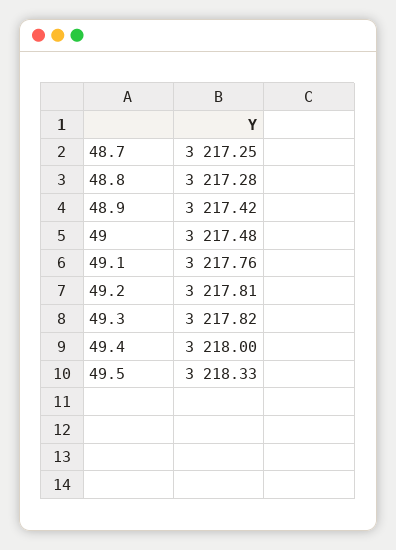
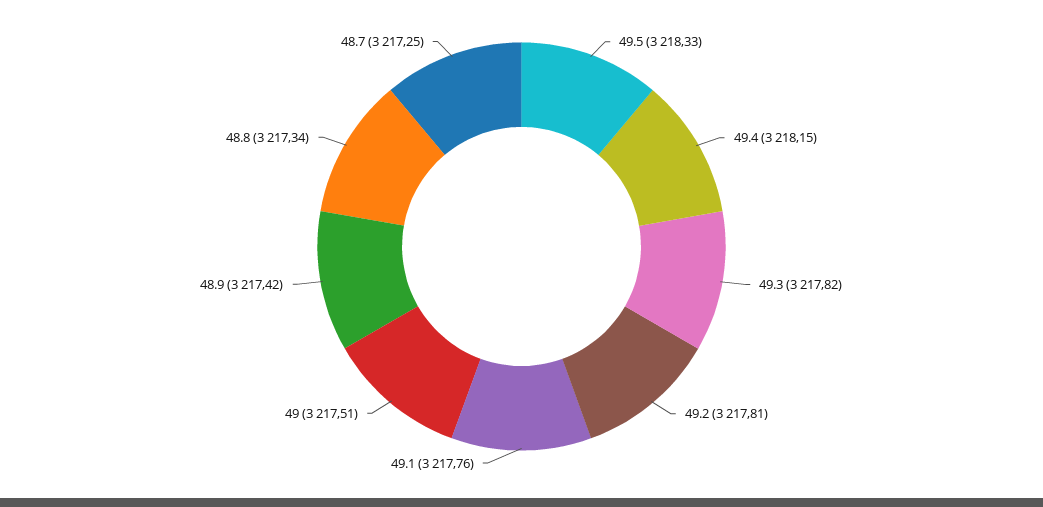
48.8: 3217.28 -> 3217.34
49: 3217.48 -> 3217.51
49.4: 3218 -> 3218.15

